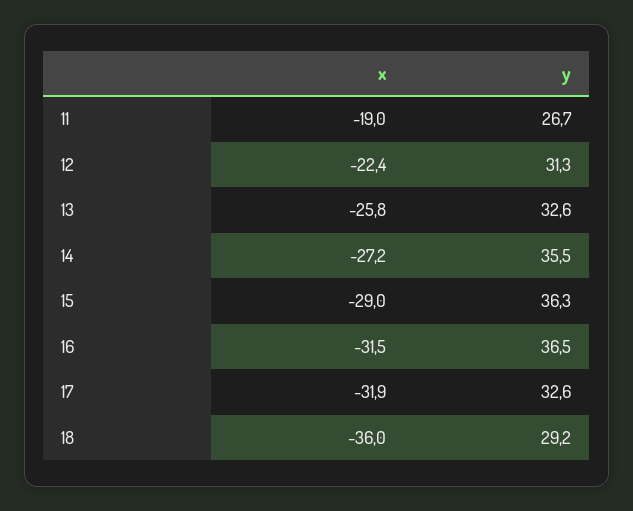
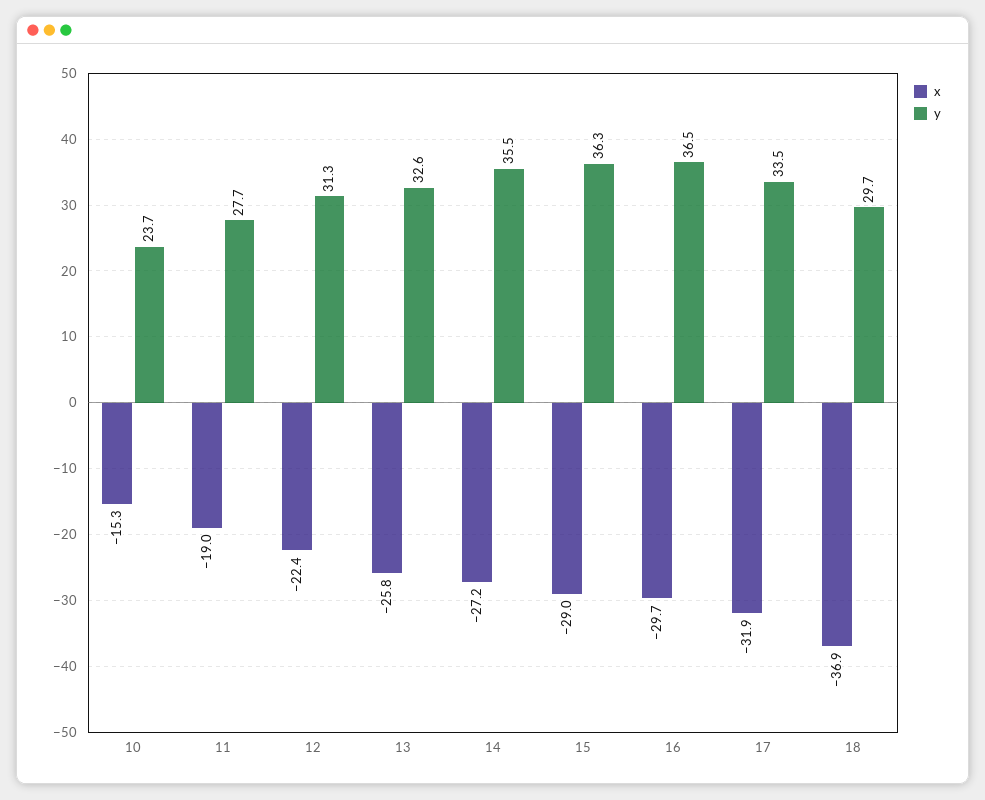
y, 11: 26.7 -> 27.7
x, 16: -31.5 -> -29.7
y, 17: 32.6 -> 33.5
x, 18: -36 -> -36.9
y, 18: 29.2 -> 29.7
x, 10: none -> -15.3
y, 10: none -> 23.7

